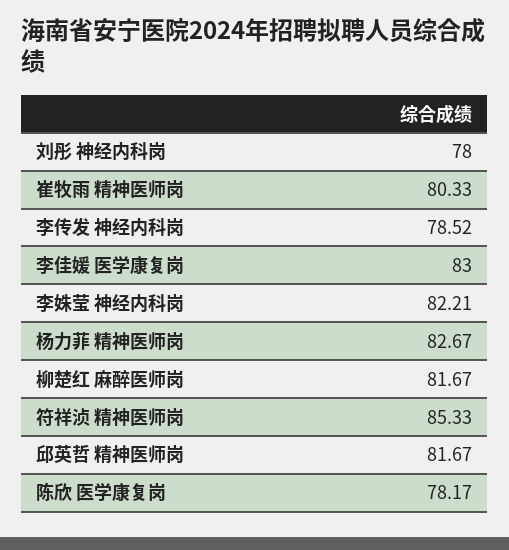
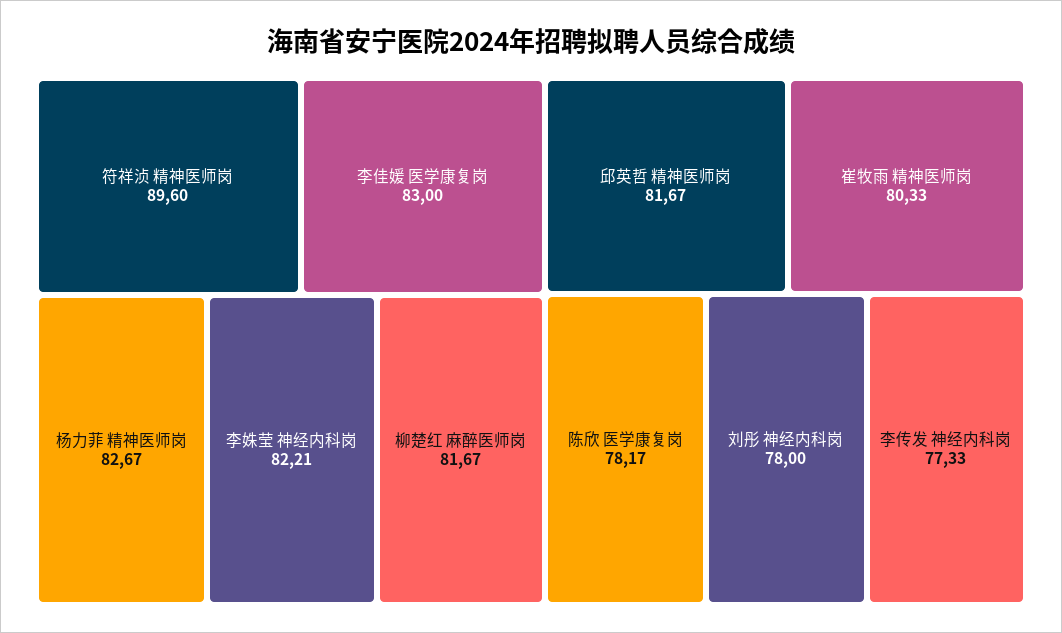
李传发 神经内科岗: 78.52 -> 77.33
符祥浈 精神医师岗: 85.33 -> 89.6

